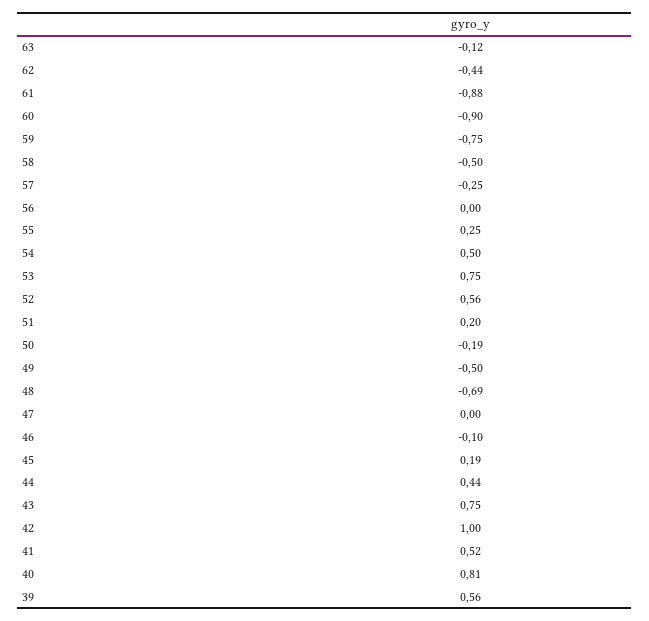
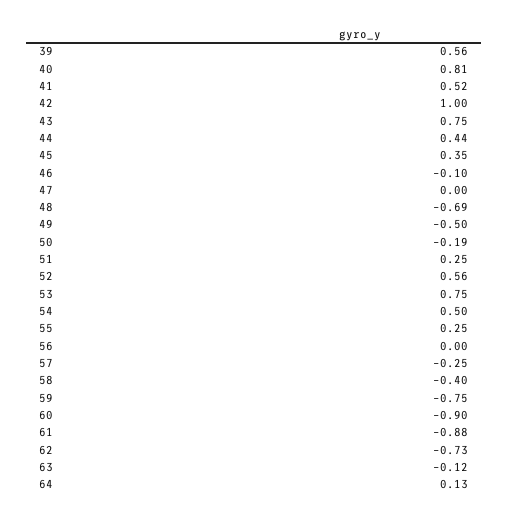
62: -0.44 -> -0.73
58: -0.5 -> -0.4
51: 0.2 -> 0.25
45: 0.19 -> 0.35
64: none -> 0.13

